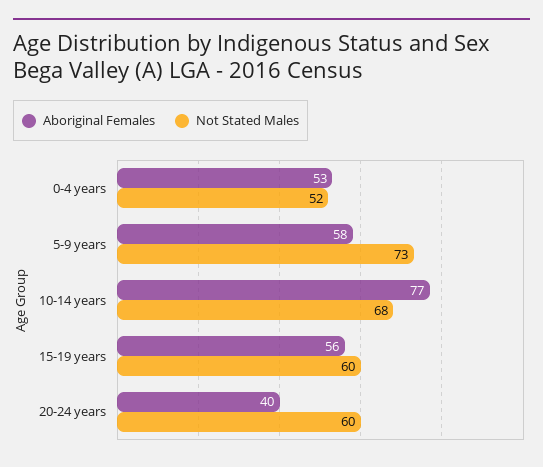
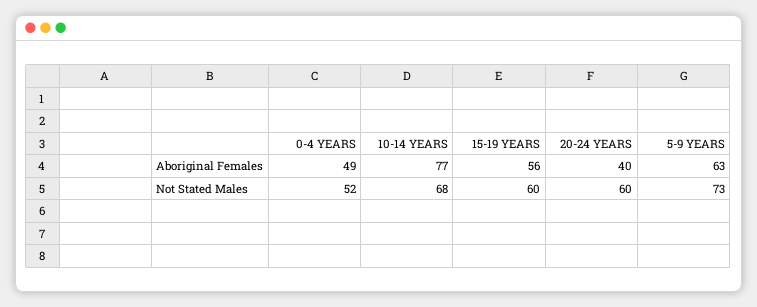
Aboriginal Females, 0-4 years: 53 -> 49
Aboriginal Females, 5-9 years: 58 -> 63

